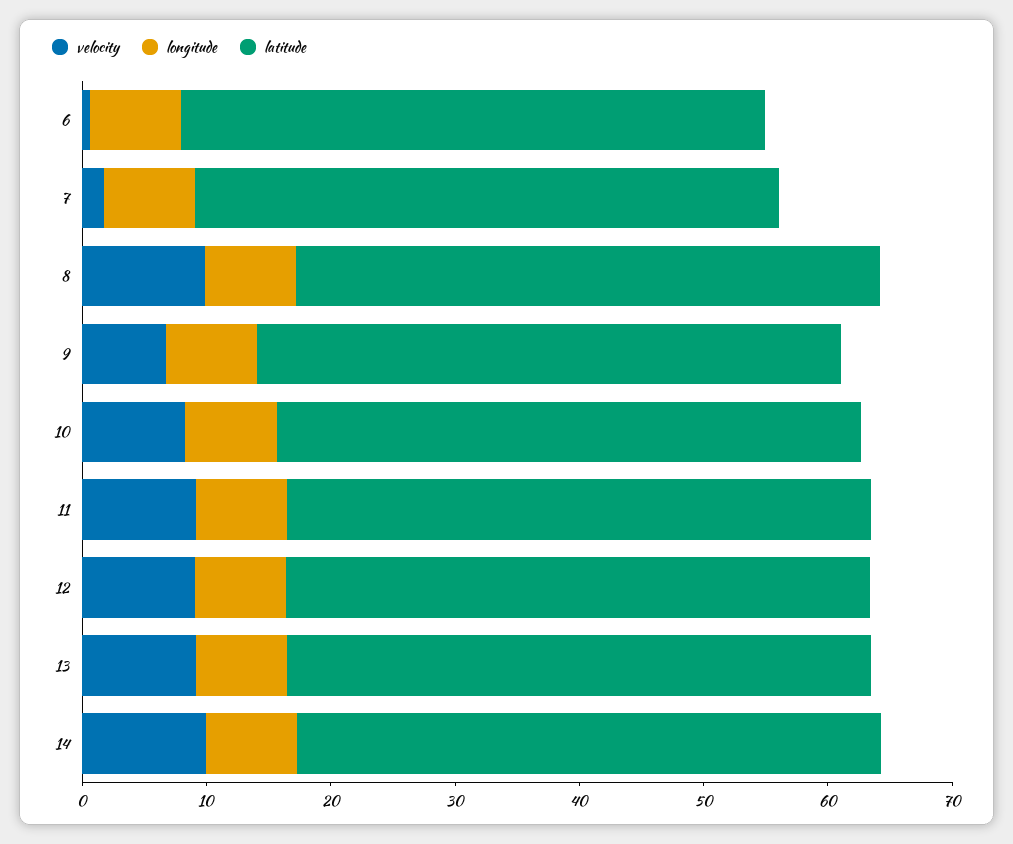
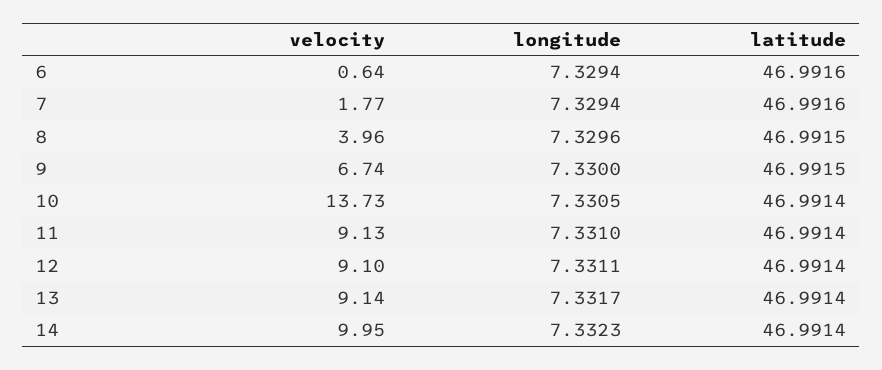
velocity, 8: 10 -> 3.96
velocity, 10: 8 -> 13.73

